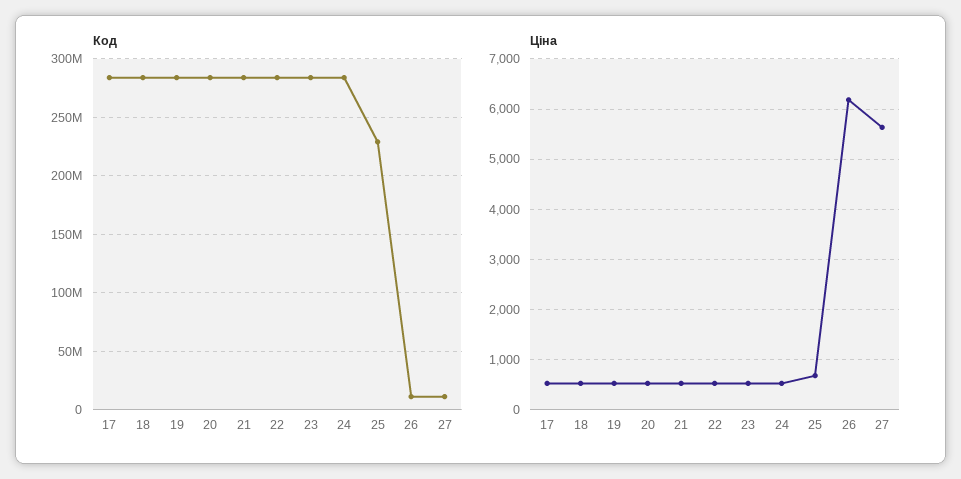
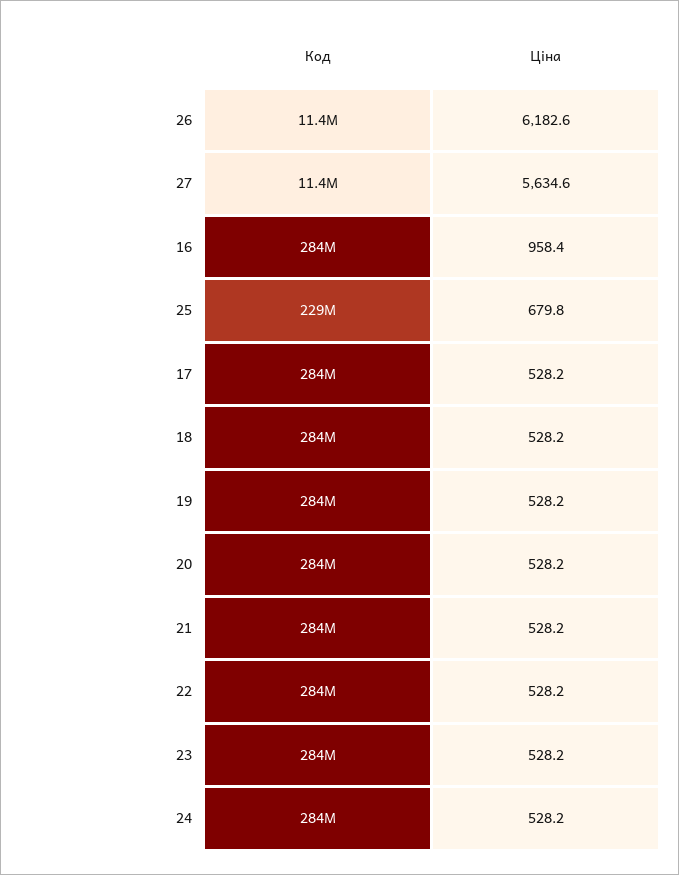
Код, 16: none -> 284000000
Ціна, 16: none -> 958.4

